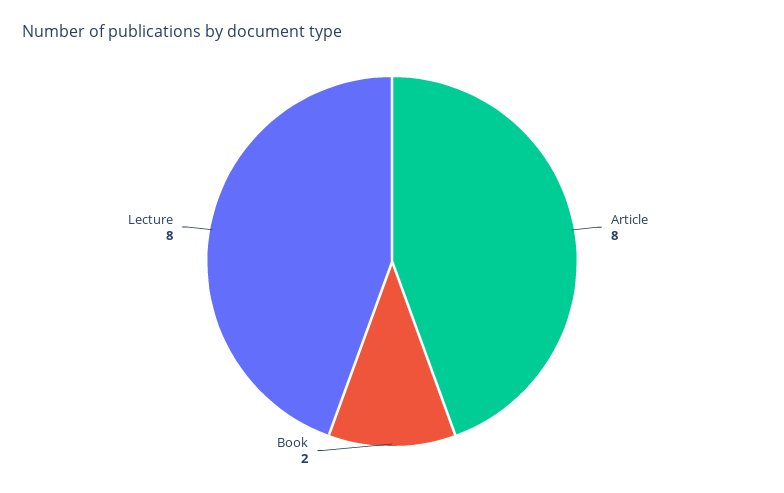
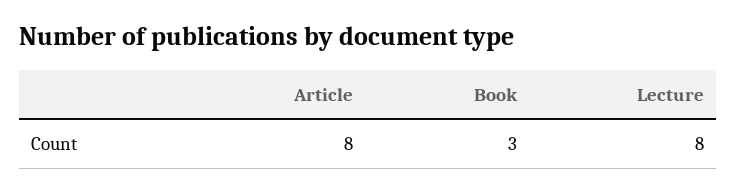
Book: 2 -> 3

